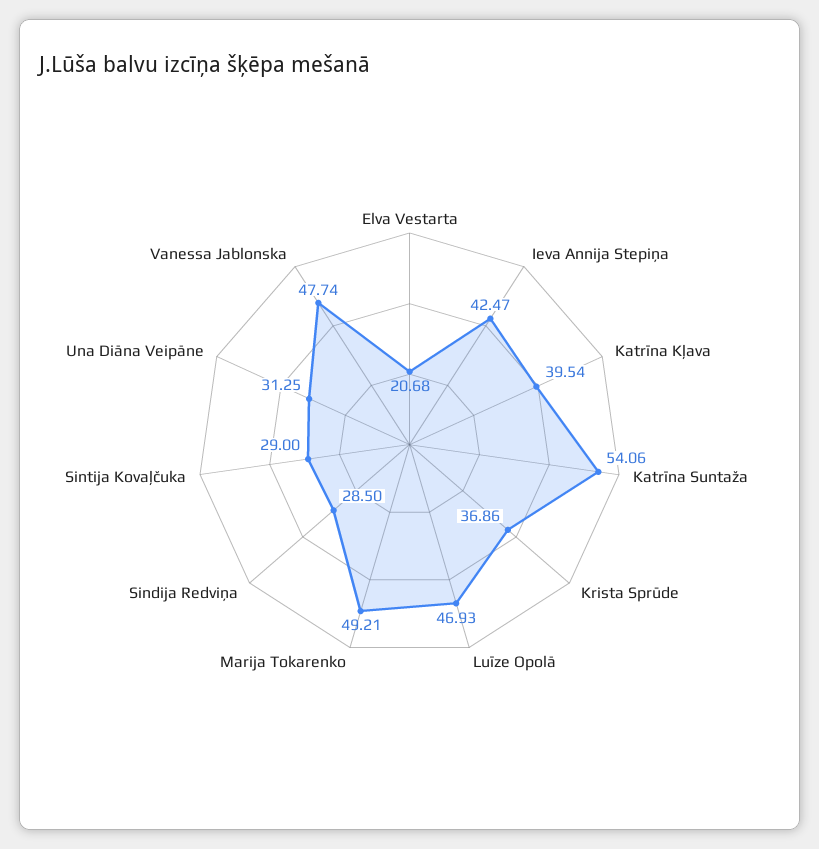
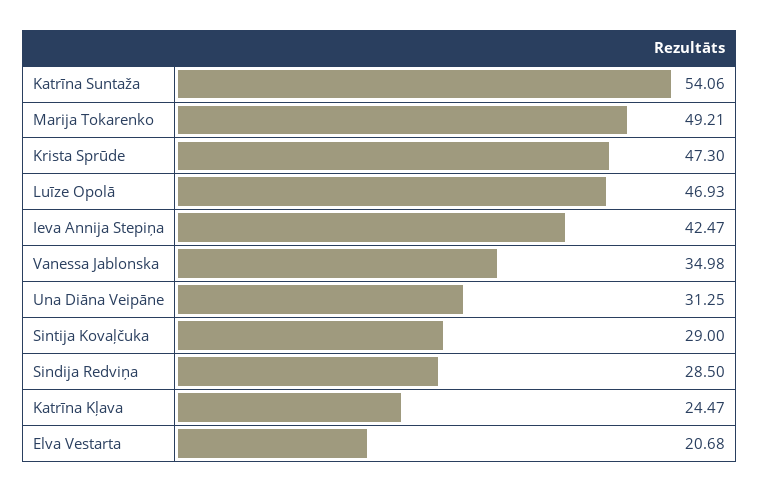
Katrīna Kļava: 39.54 -> 24.47
Krista Sprūde: 36.86 -> 47.3
Vanessa Jablonska: 47.74 -> 34.98

